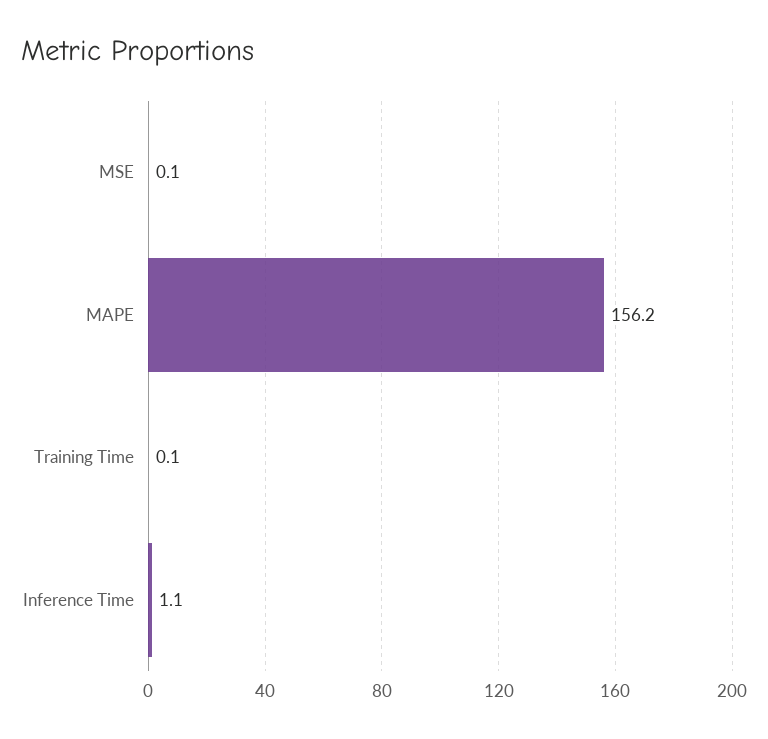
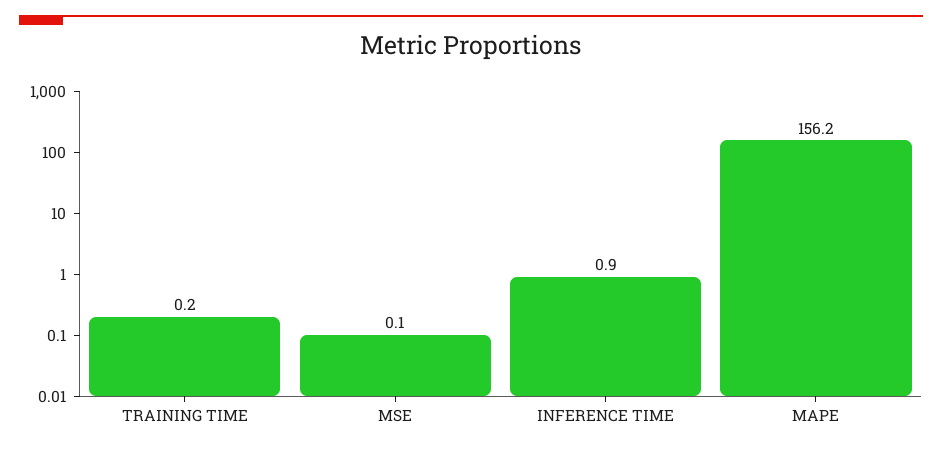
Training Time: 0.1 -> 0.2
Inference Time: 1.1 -> 0.9

